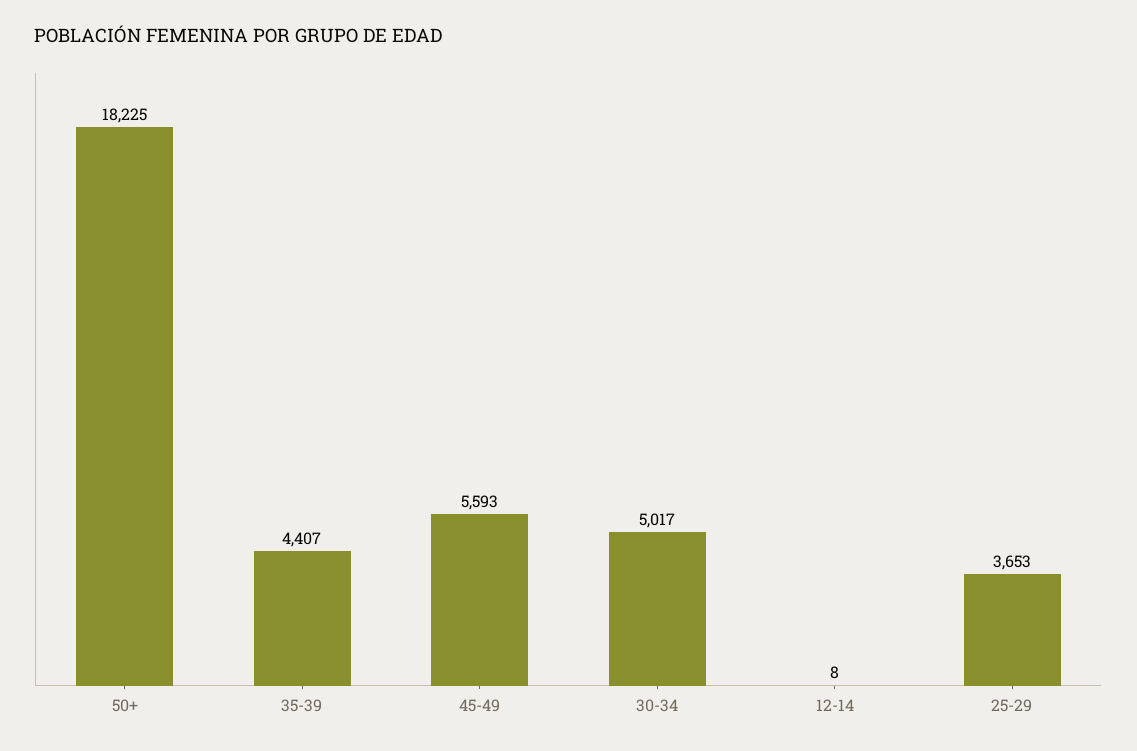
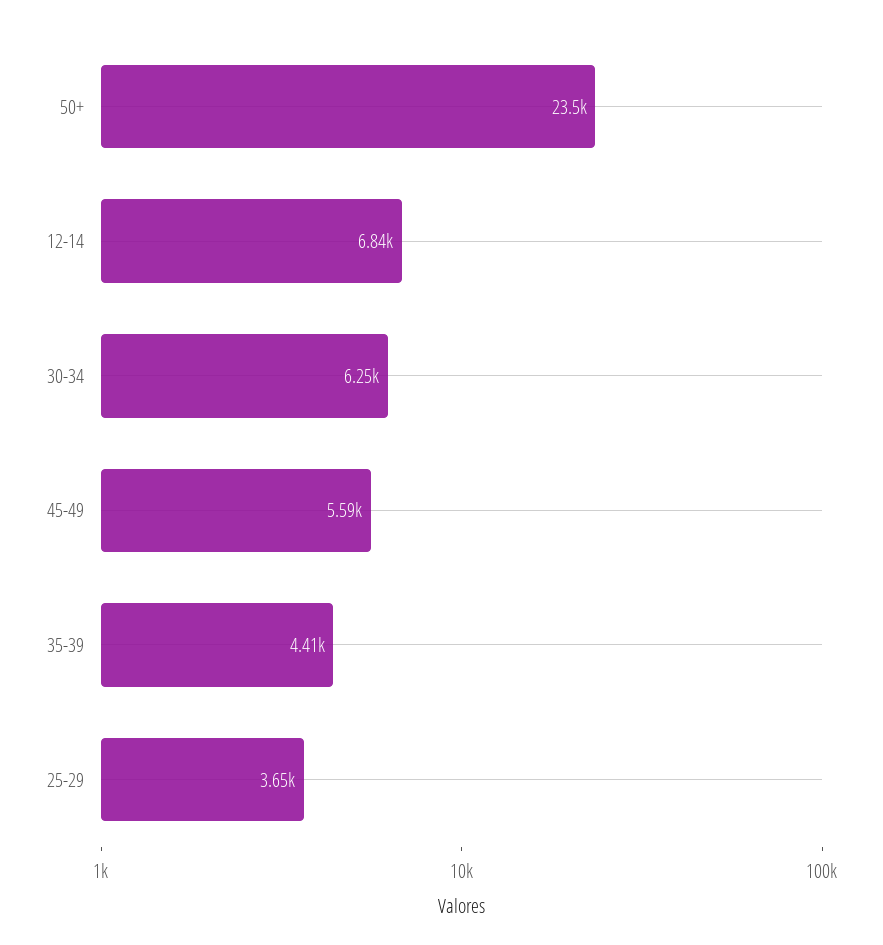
50+: 18225 -> 23500
30-34: 5017 -> 6250
12-14: 8 -> 6840

